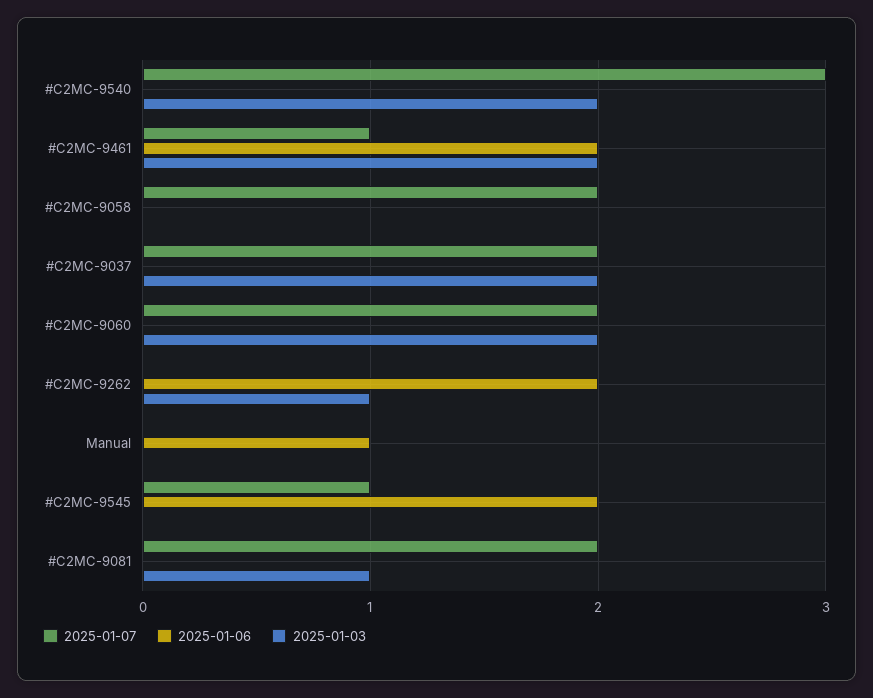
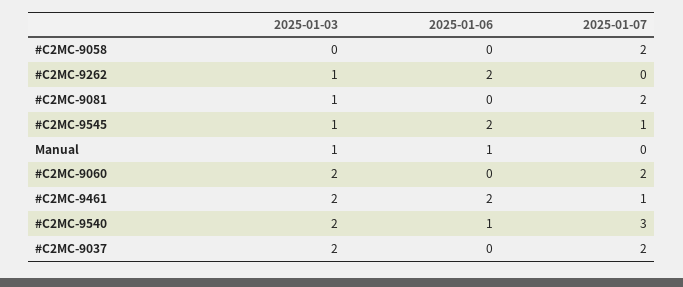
2025-01-06, #C2MC-9540: 0 -> 1
2025-01-03, Manual: 0 -> 1
2025-01-03, #C2MC-9545: 0 -> 1

